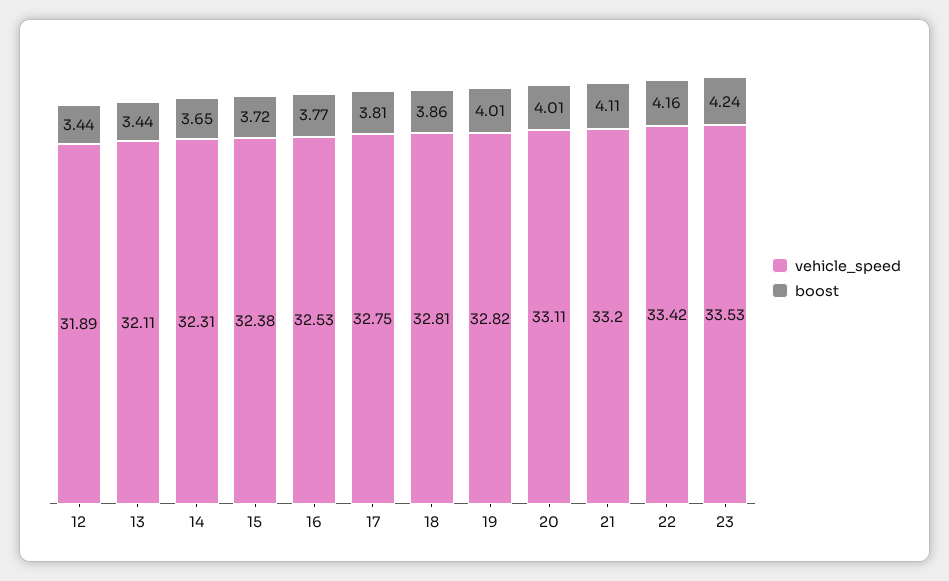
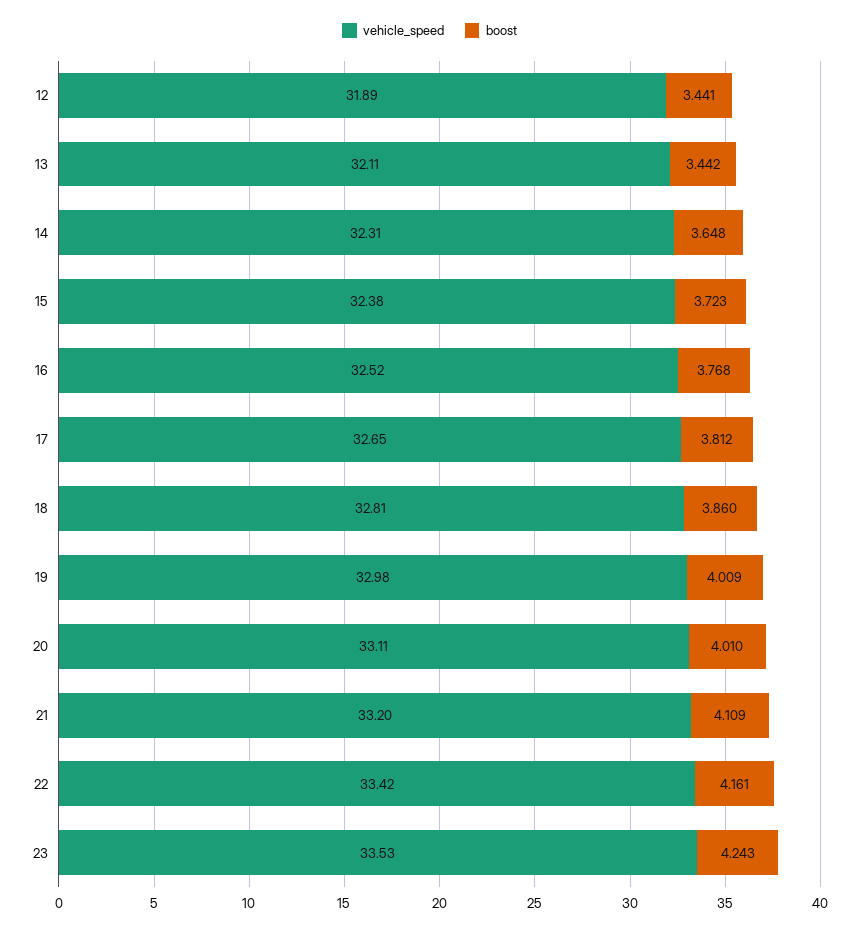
vehicle_speed, 16: 32.53 -> 32.52
vehicle_speed, 17: 32.75 -> 32.65
vehicle_speed, 19: 32.82 -> 32.98

